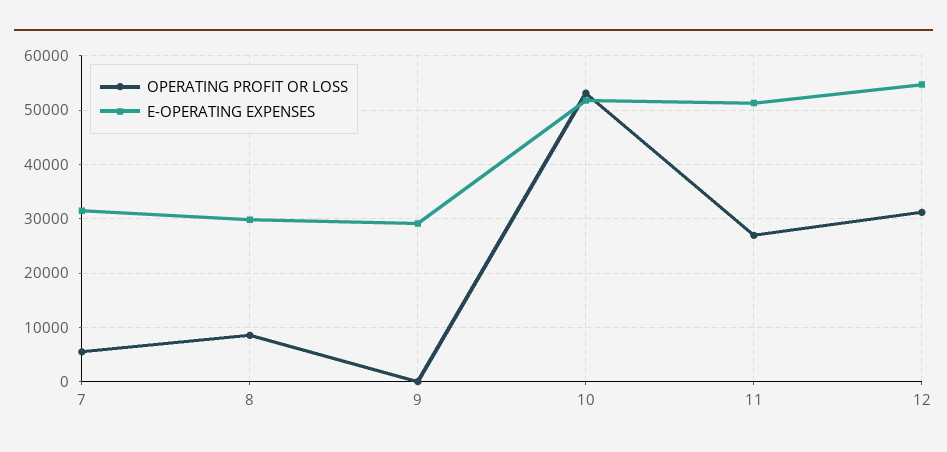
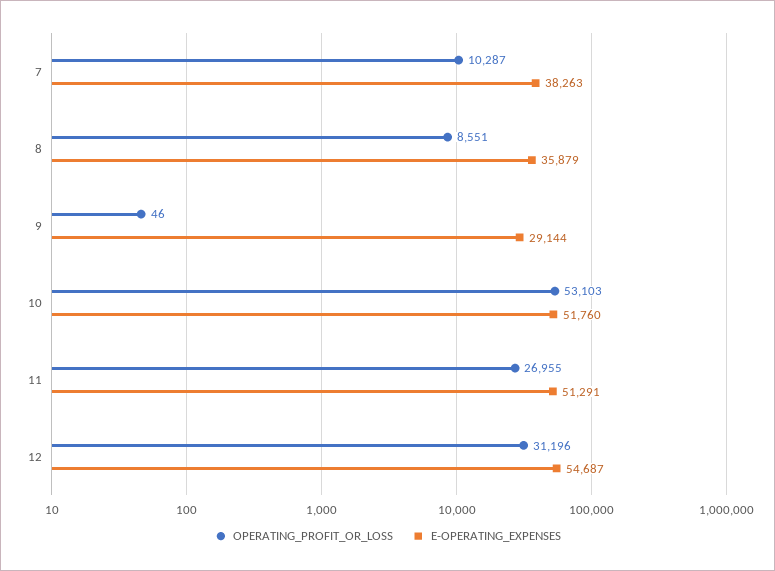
OPERATING PROFIT OR LOSS, 7: 6000 -> 10287
E-OPERATING EXPENSES, 7: 32000 -> 38263
E-OPERATING EXPENSES, 8: 30000 -> 35879

